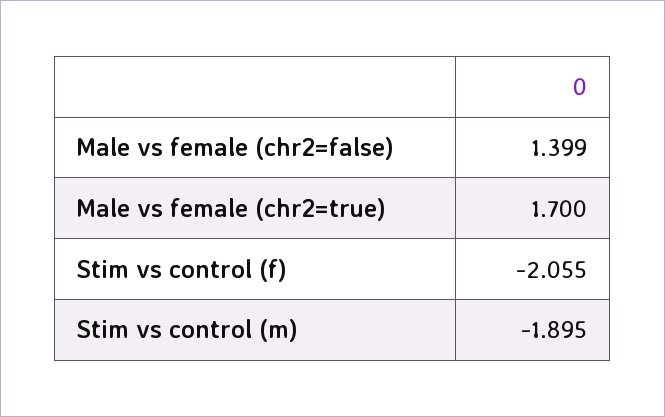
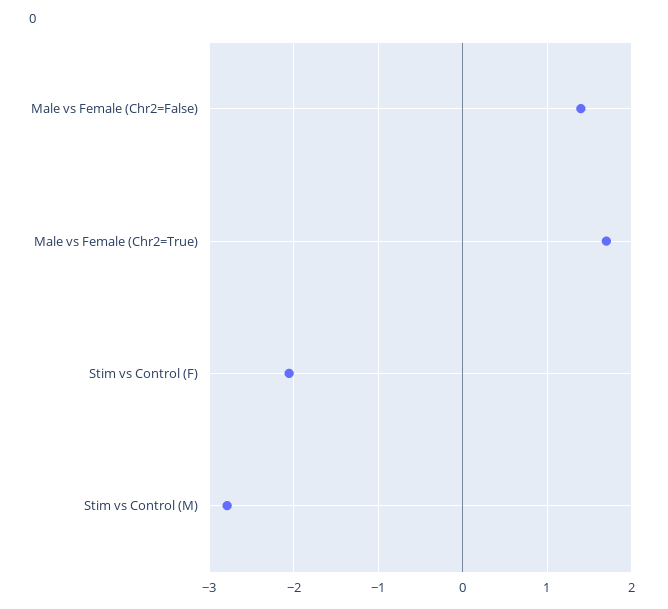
Stim vs control (m): -1.895 -> -2.8

